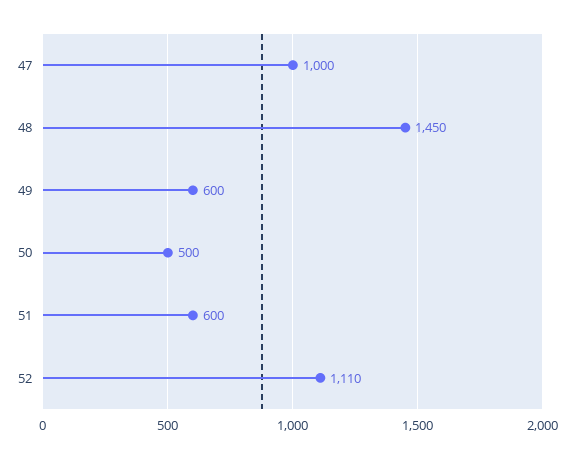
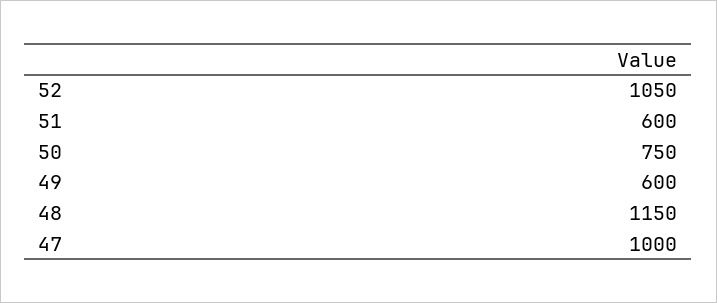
48: 1450 -> 1150
50: 500 -> 750
52: 1110 -> 1050

